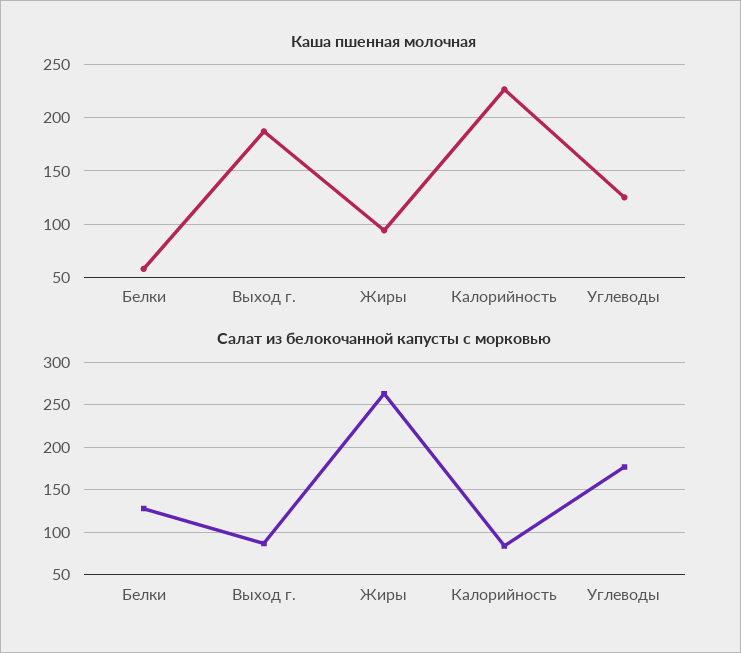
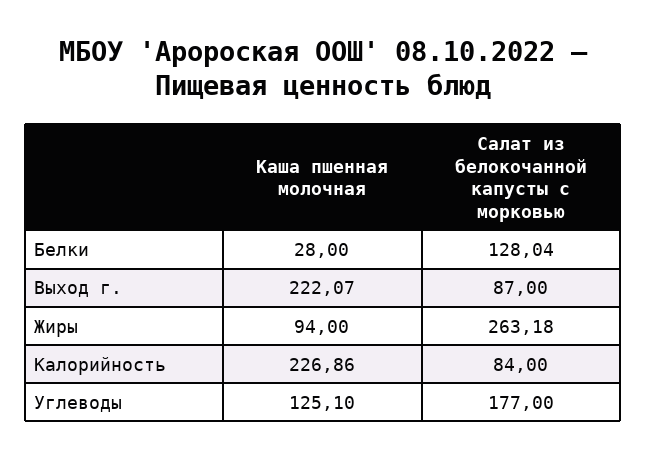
Каша пшенная молочная, Белки: 60 -> 28
Каша пшенная молочная, Выход г.: 190 -> 222.07

